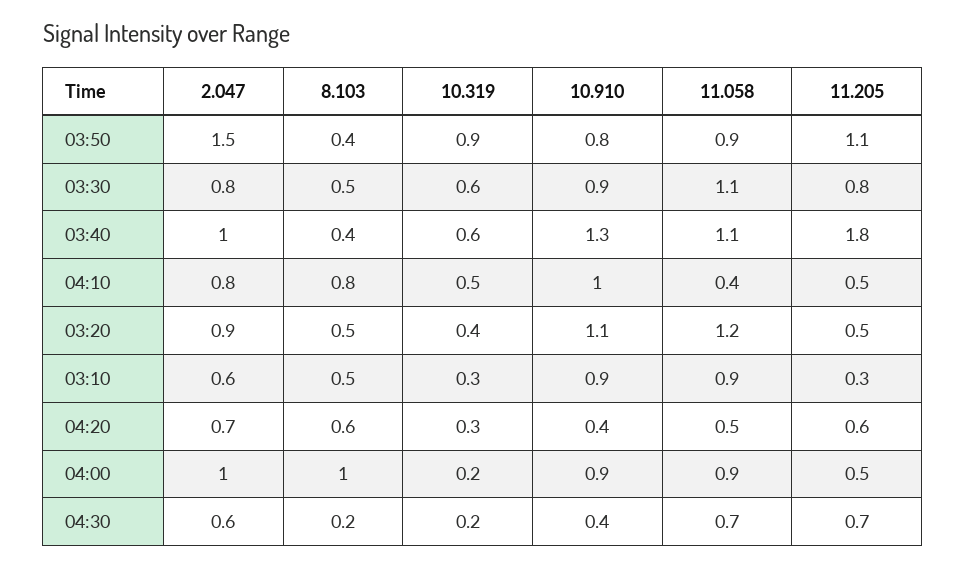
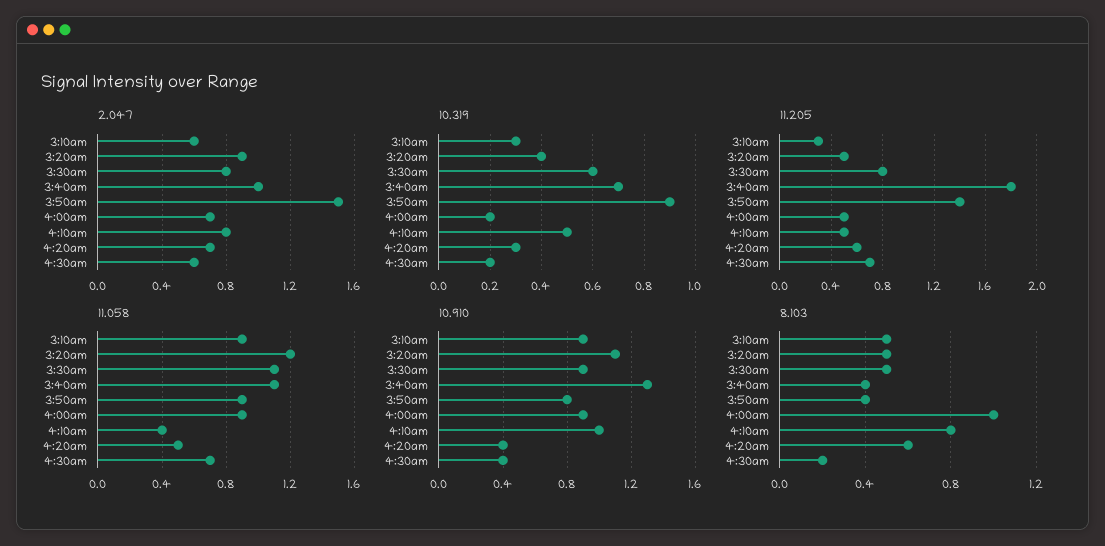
11.205, 03:50: 1.1 -> 1.4
10.319, 03:40: 0.6 -> 0.7
2.047, 04:00: 1 -> 0.7

